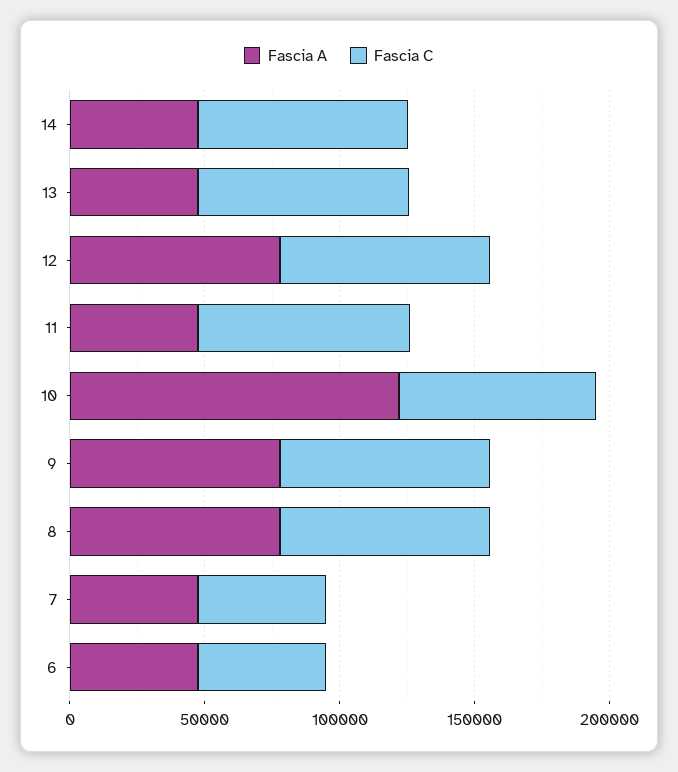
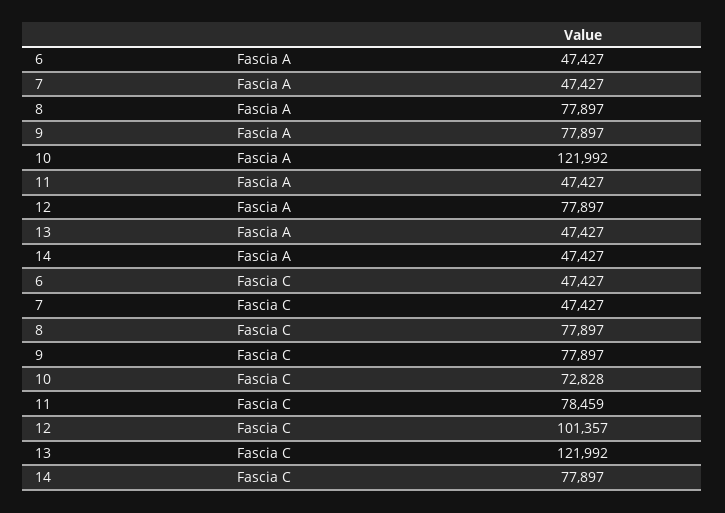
Fascia C, 13: 80000 -> 121992
Fascia C, 12: 80000 -> 101357

